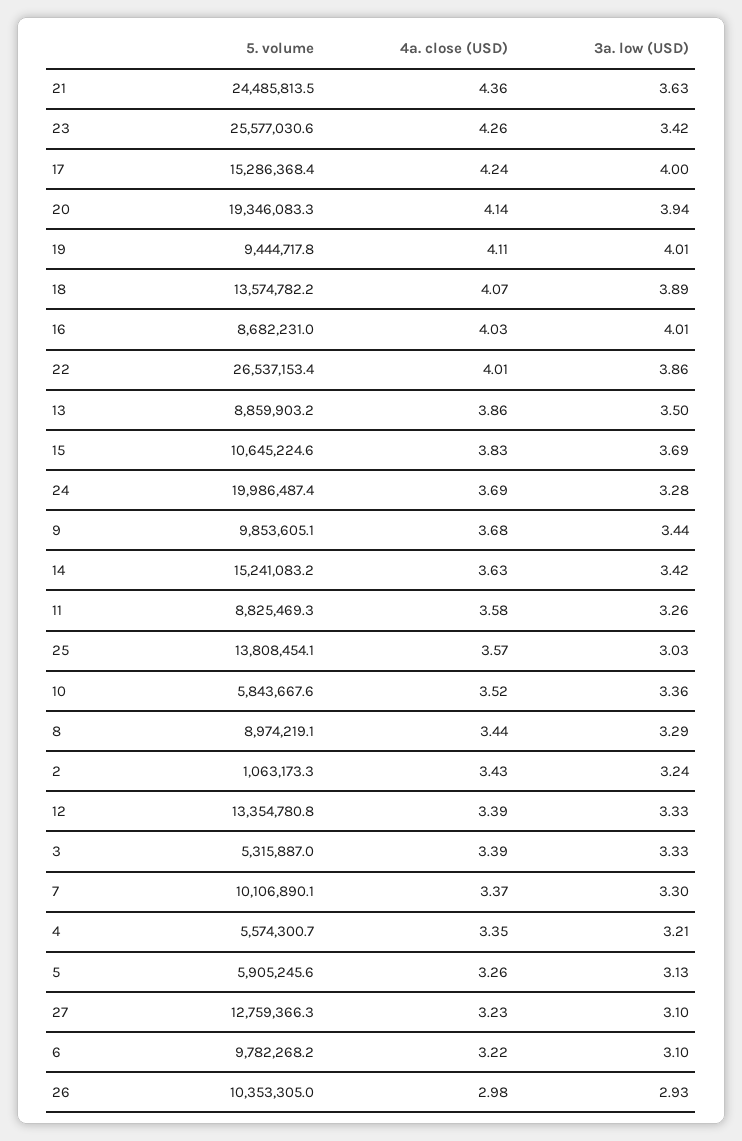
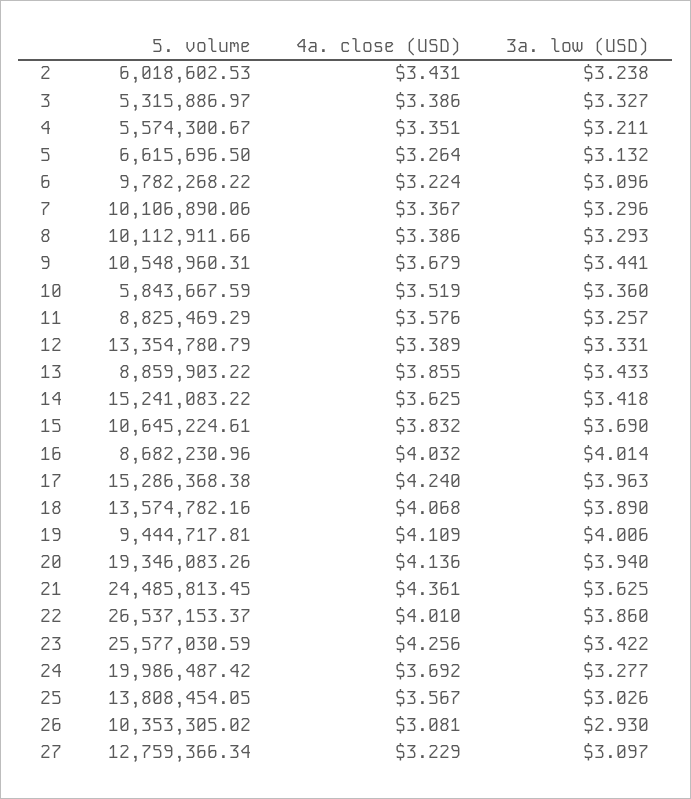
3a. low (USD), 17: 4 -> 3.963
3a. low (USD), 13: 3.5 -> 3.433
5. volume, 9: 9853605.1 -> 10548960.31
5. volume, 8: 8974219.1 -> 10112911.66
4a. close (USD), 8: 3.44 -> 3.386
5. volume, 2: 1063173.3 -> 6018602.53
5. volume, 5: 5905245.6 -> 6615696.5
4a. close (USD), 26: 2.98 -> 3.081

